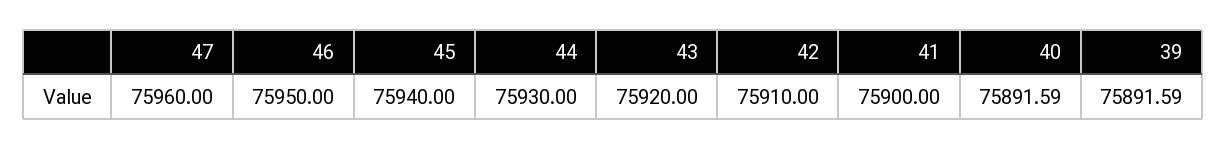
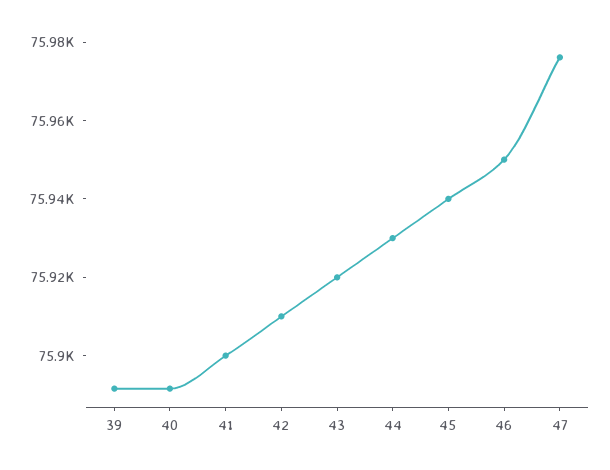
47: 75960 -> 75975

